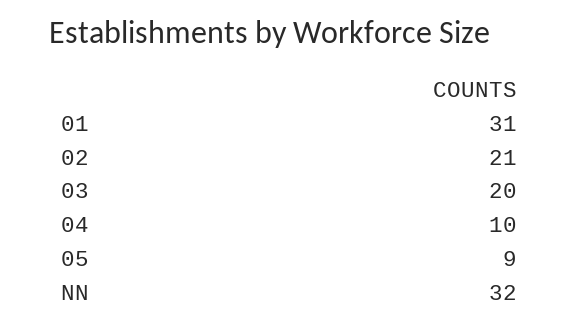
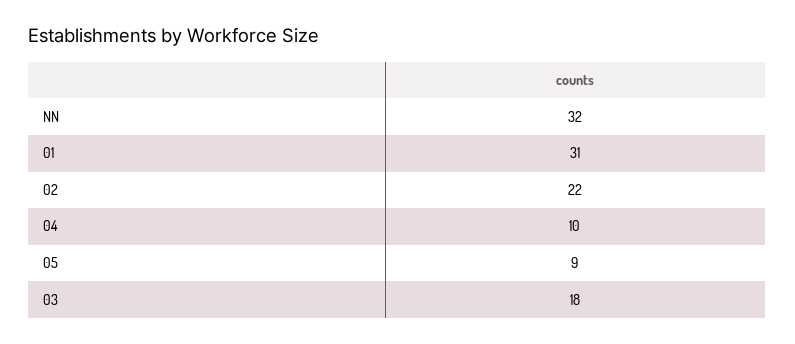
02: 21 -> 22
03: 20 -> 18

